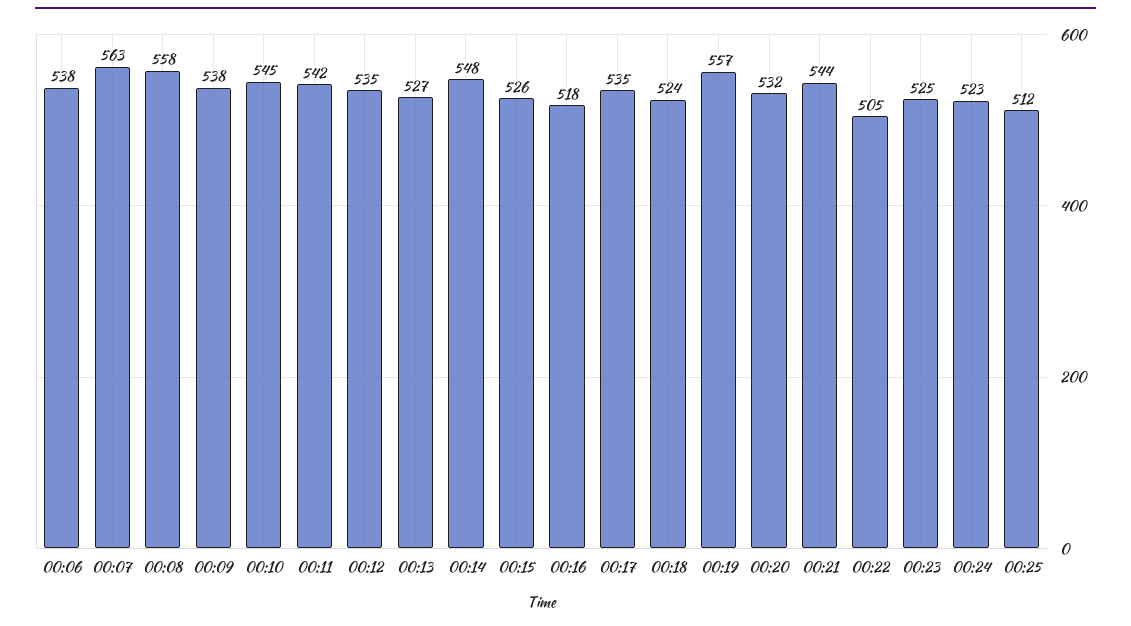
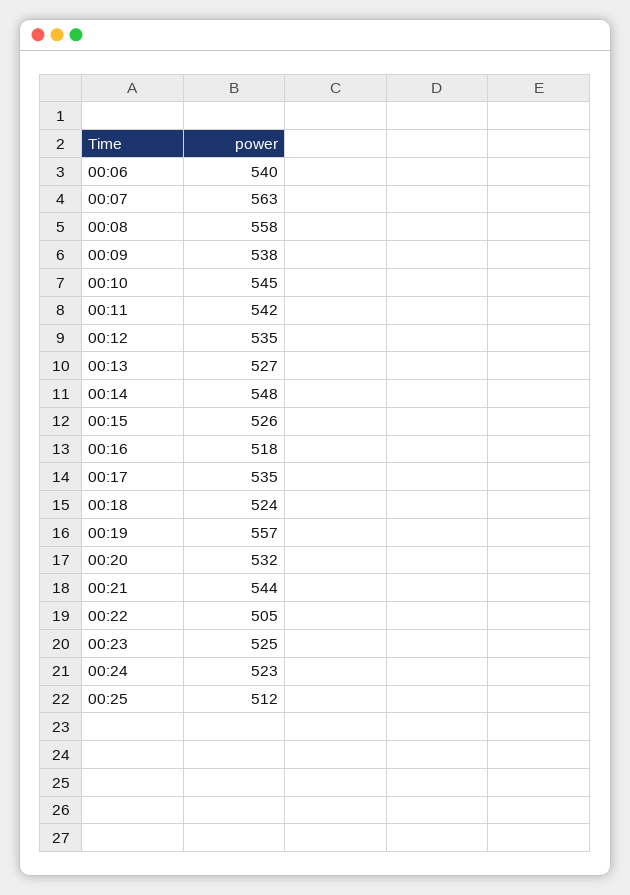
00:06: 538 -> 540

